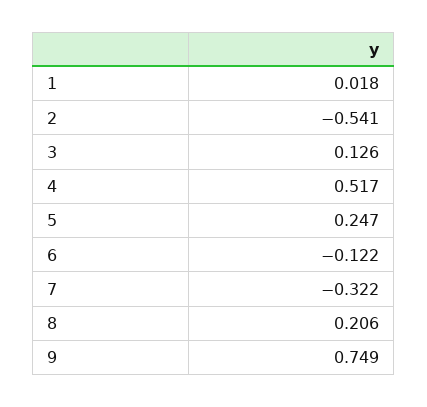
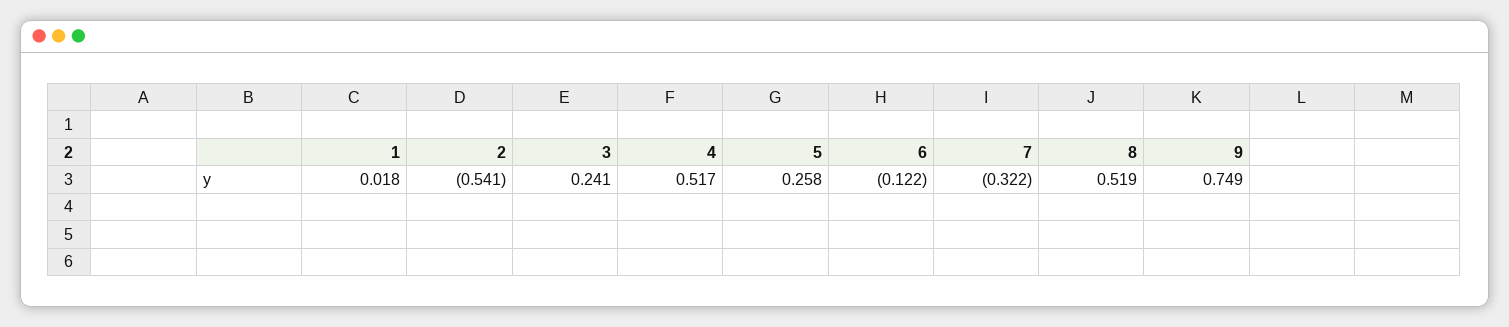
3: 0.126 -> 0.241
5: 0.247 -> 0.258
8: 0.206 -> 0.519

